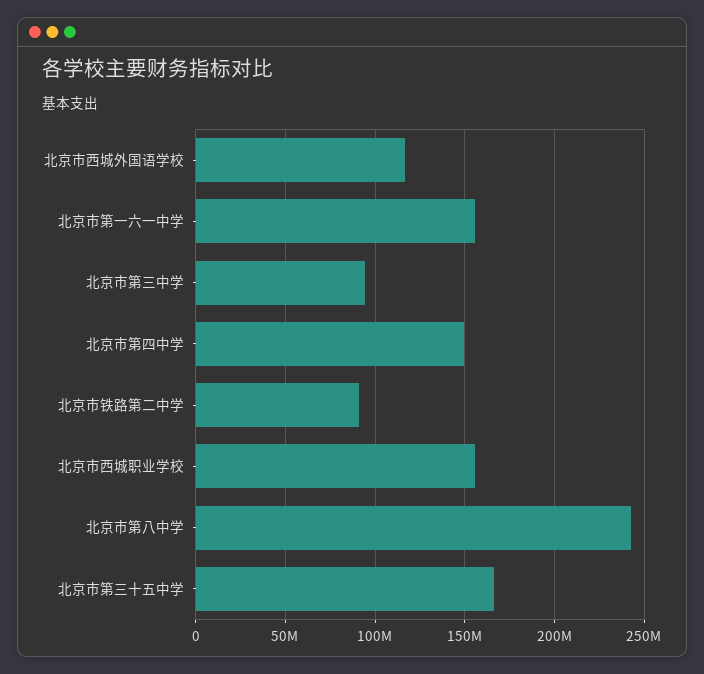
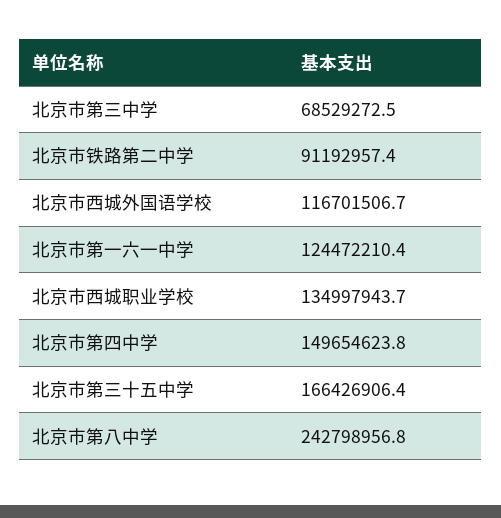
北京市第一六一中学: 155000000 -> 124472210.4
北京市第三中学: 95000000 -> 68529272.5
北京市西城职业学校: 155000000 -> 134997943.7

